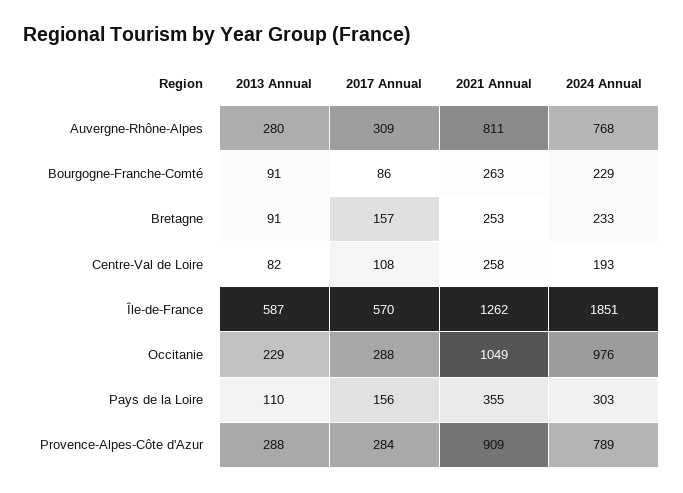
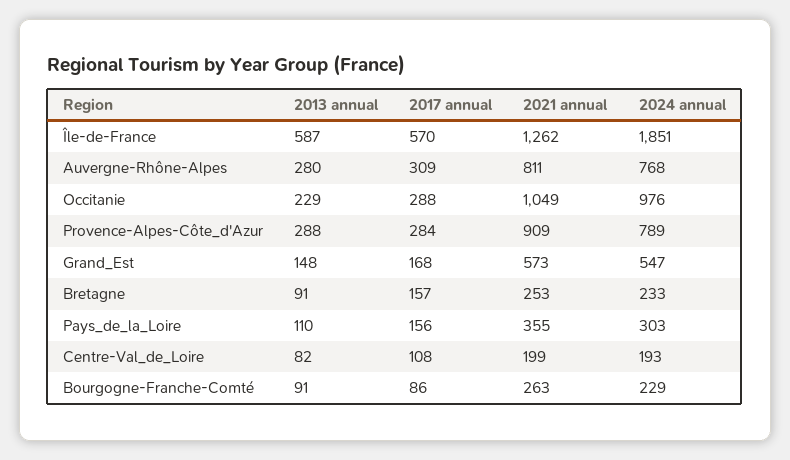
2021 Annual, Centre-Val de Loire: 258 -> 199
2013 Annual, Grand_Est: none -> 148
2017 Annual, Grand_Est: none -> 168
2021 Annual, Grand_Est: none -> 573
2024 Annual, Grand_Est: none -> 547

